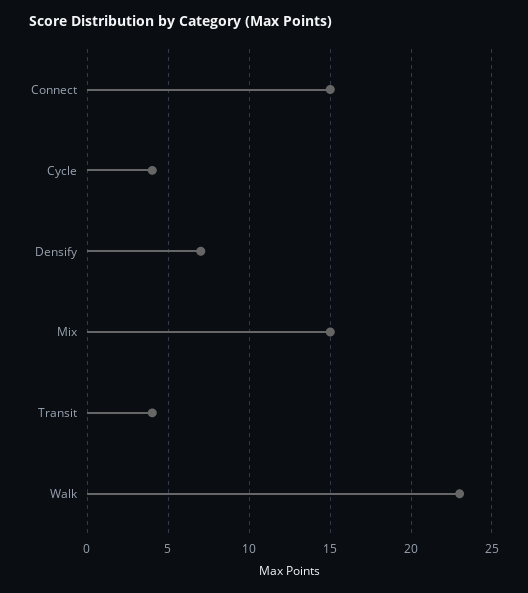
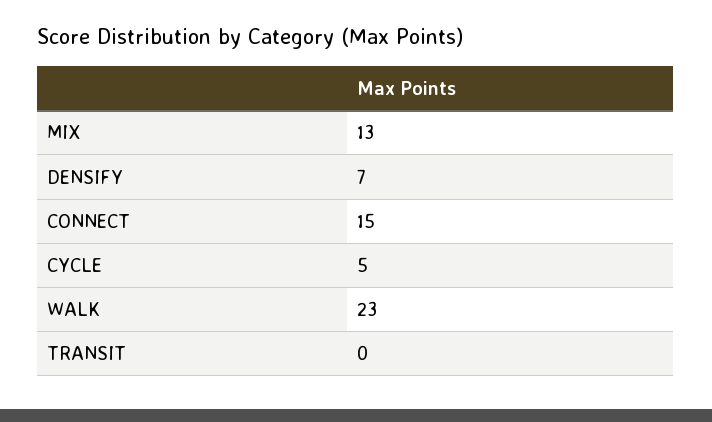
Cycle: 4 -> 5
Mix: 15 -> 13
Transit: 4 -> 0

